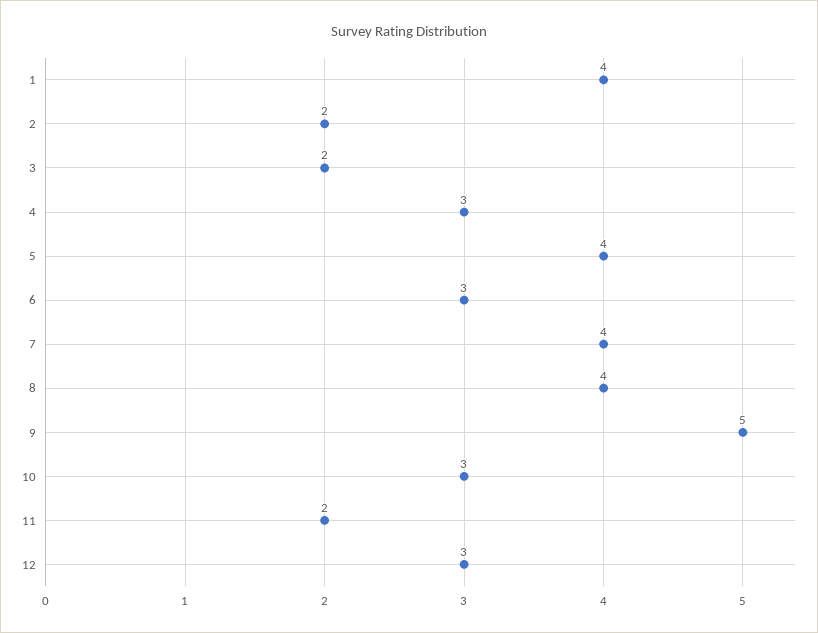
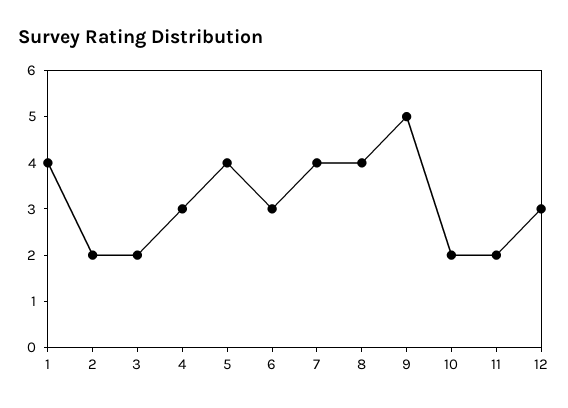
10: 3 -> 2

